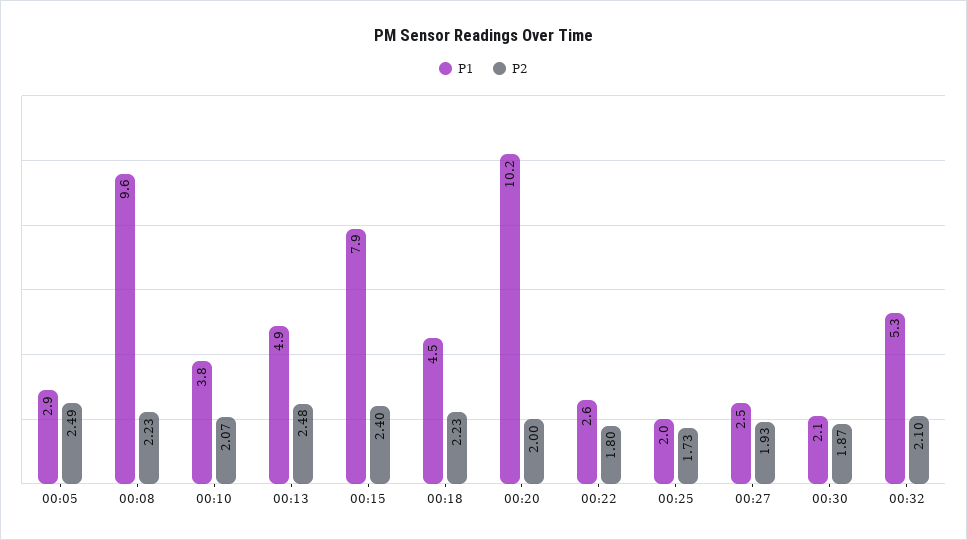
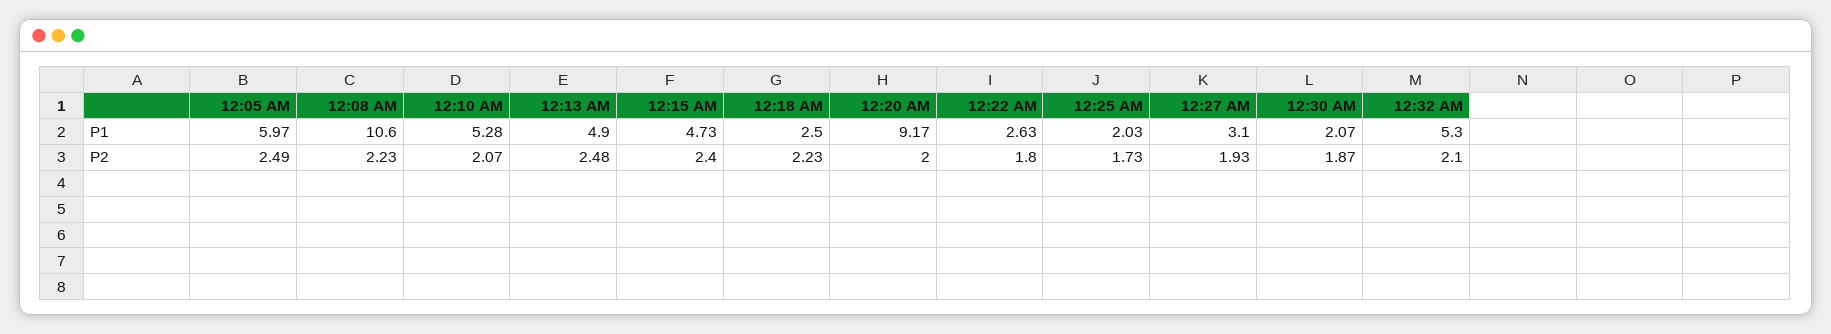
P1, 00:05: 2.9 -> 5.97
P1, 00:08: 9.6 -> 10.6
P1, 00:10: 3.8 -> 5.28
P1, 00:15: 7.9 -> 4.73
P1, 00:18: 4.5 -> 2.5
P1, 00:20: 10.2 -> 9.17
P1, 00:27: 2.5 -> 3.1

